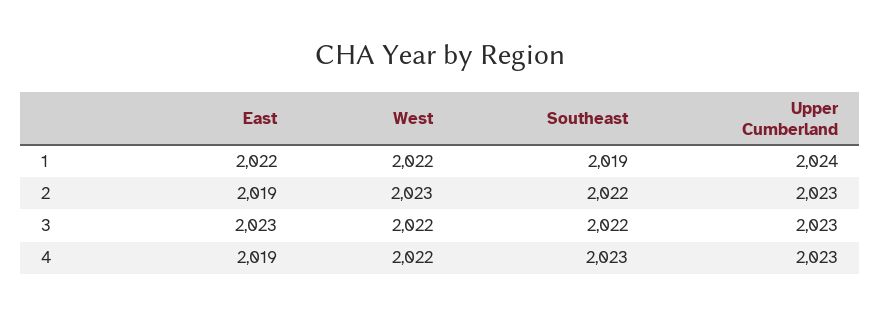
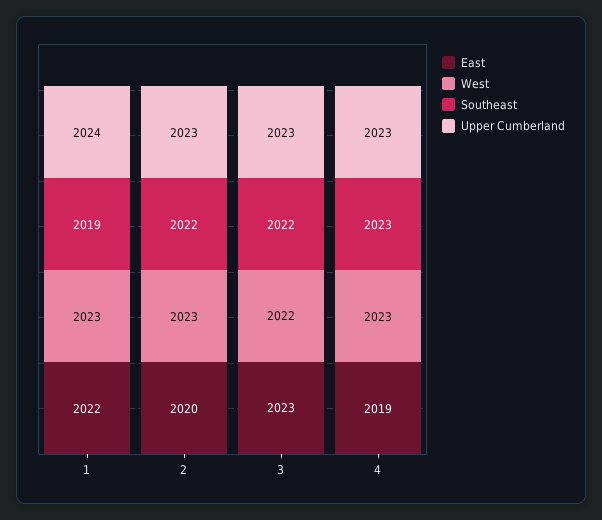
West, 1: 2022 -> 2023
East, 2: 2019 -> 2020
West, 4: 2022 -> 2023

